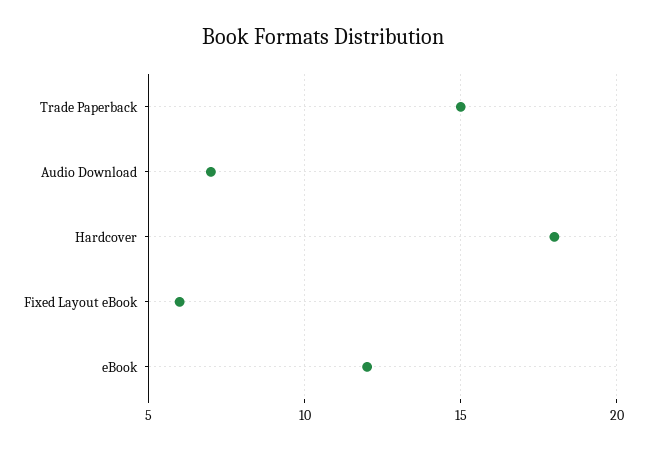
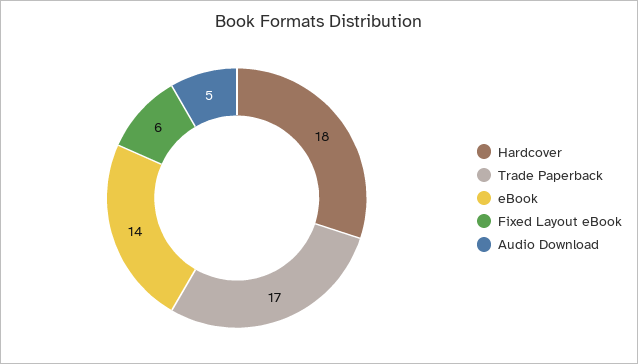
Trade Paperback: 15 -> 17
Audio Download: 7 -> 5
eBook: 12 -> 14

